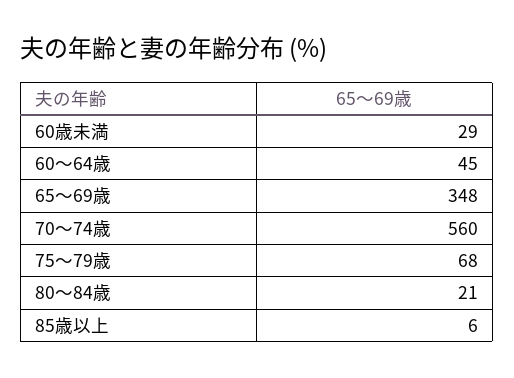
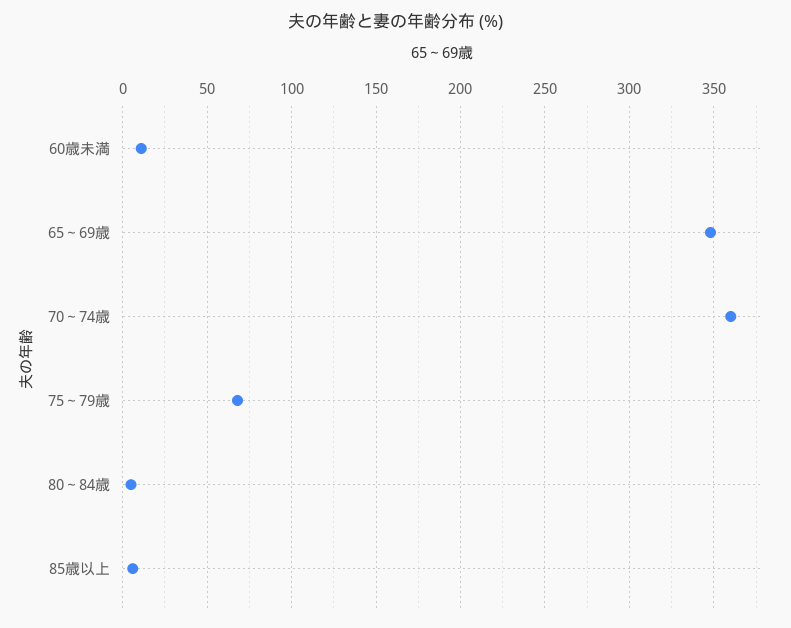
60歳未満: 29 -> 10
60～64歳: 45 -> none
70～74歳: 560 -> 360
80～84歳: 21 -> 5

